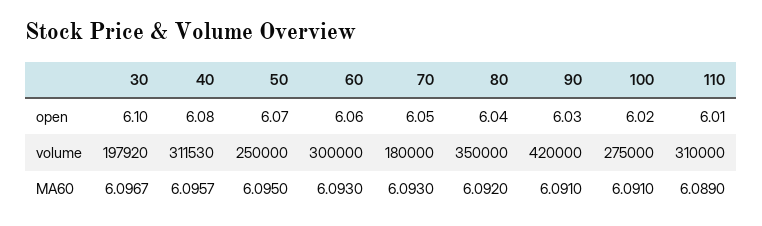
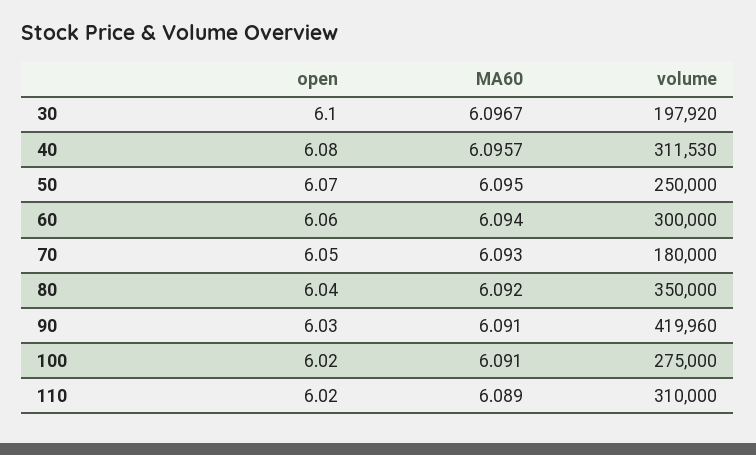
110, open: 6.01 -> 6.02
90, volume: 420000 -> 419960
60, MA60: 6.093 -> 6.094

